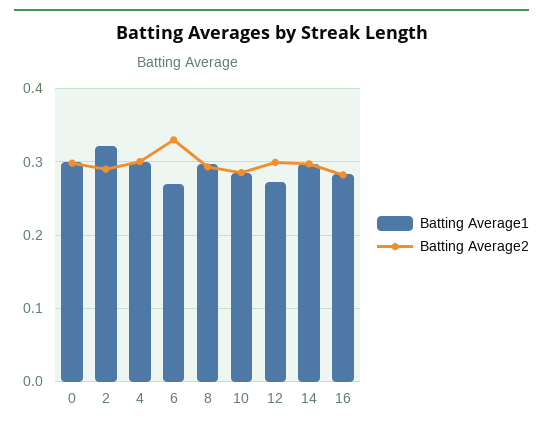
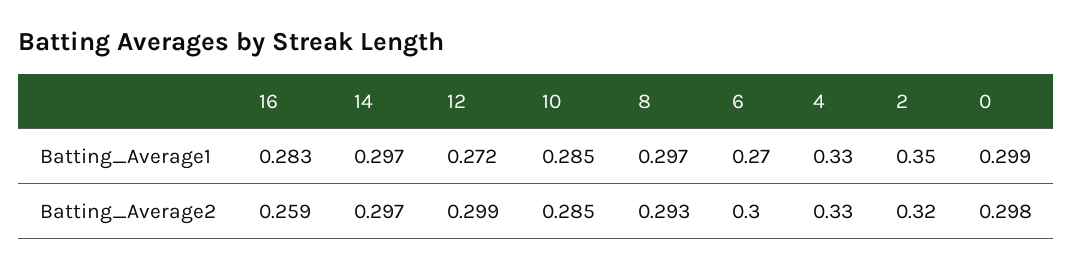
Batting Average1, 2: 0.32 -> 0.35
Batting Average2, 2: 0.29 -> 0.32
Batting Average1, 4: 0.3 -> 0.33
Batting Average2, 4: 0.3 -> 0.33
Batting Average2, 6: 0.33 -> 0.3
Batting Average2, 16: 0.28 -> 0.259

